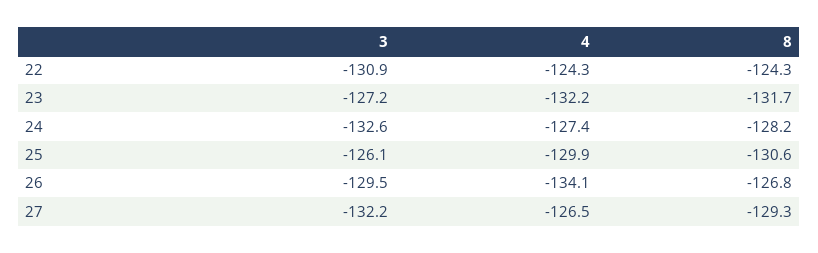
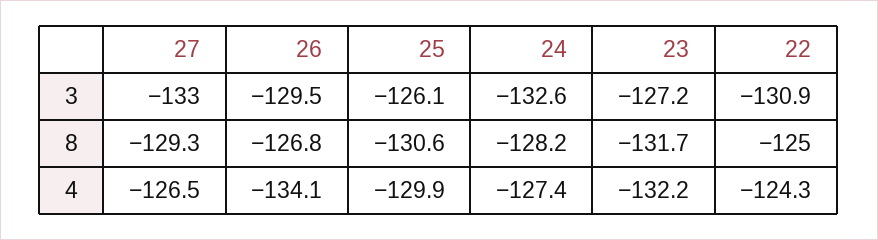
8, 22: -124.3 -> -125
3, 27: -132.2 -> -133

